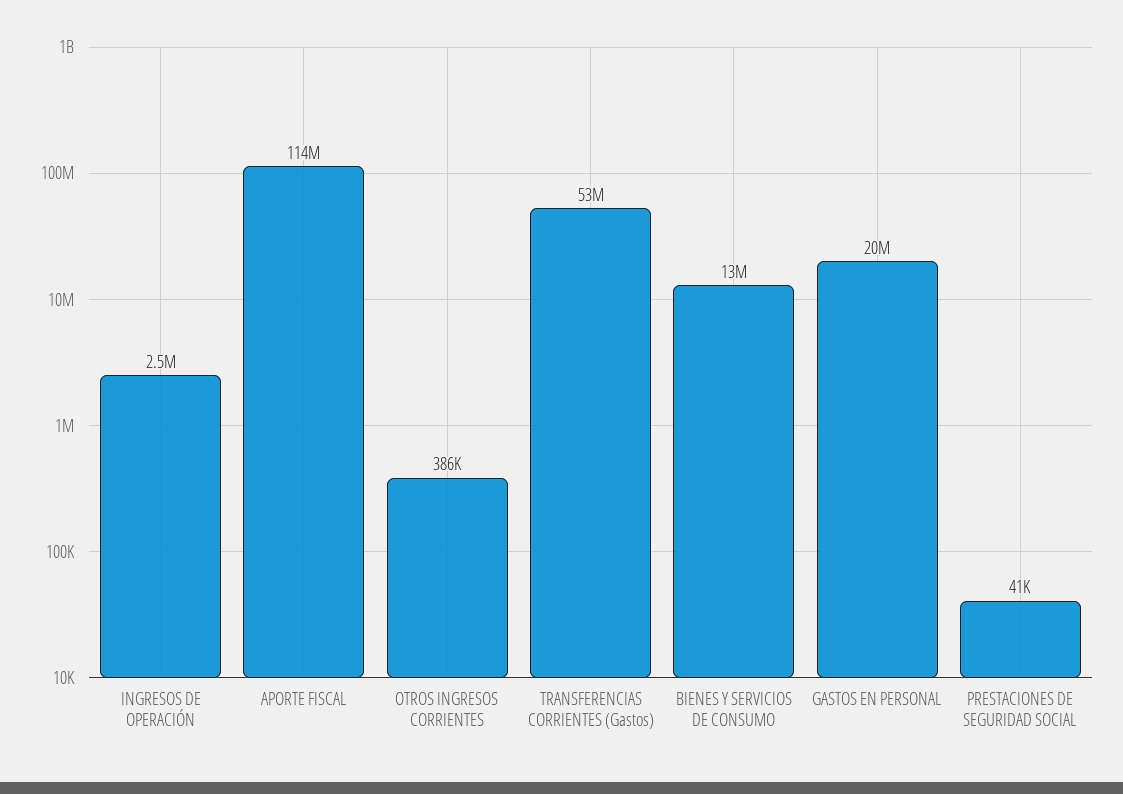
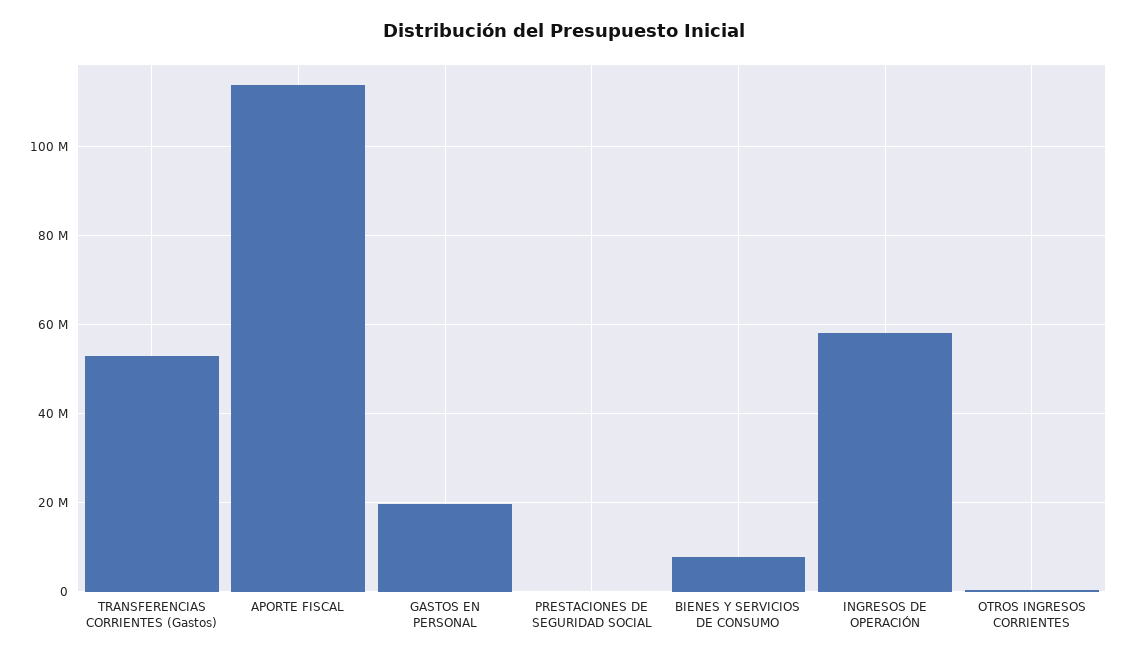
INGRESOS DE OPERACIÓN: 2500000 -> 58000000
BIENES Y SERVICIOS DE CONSUMO: 13000000 -> 8000000

